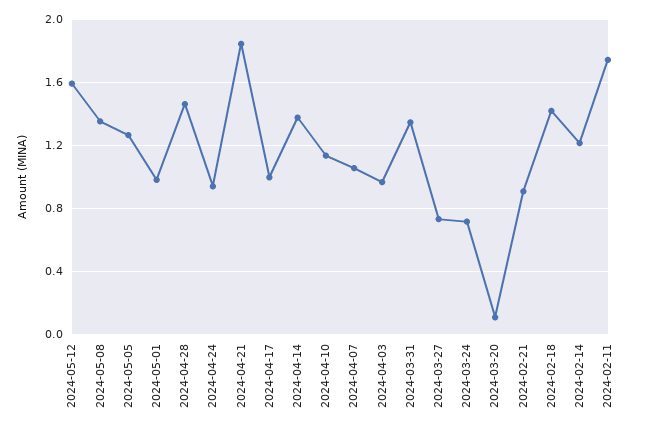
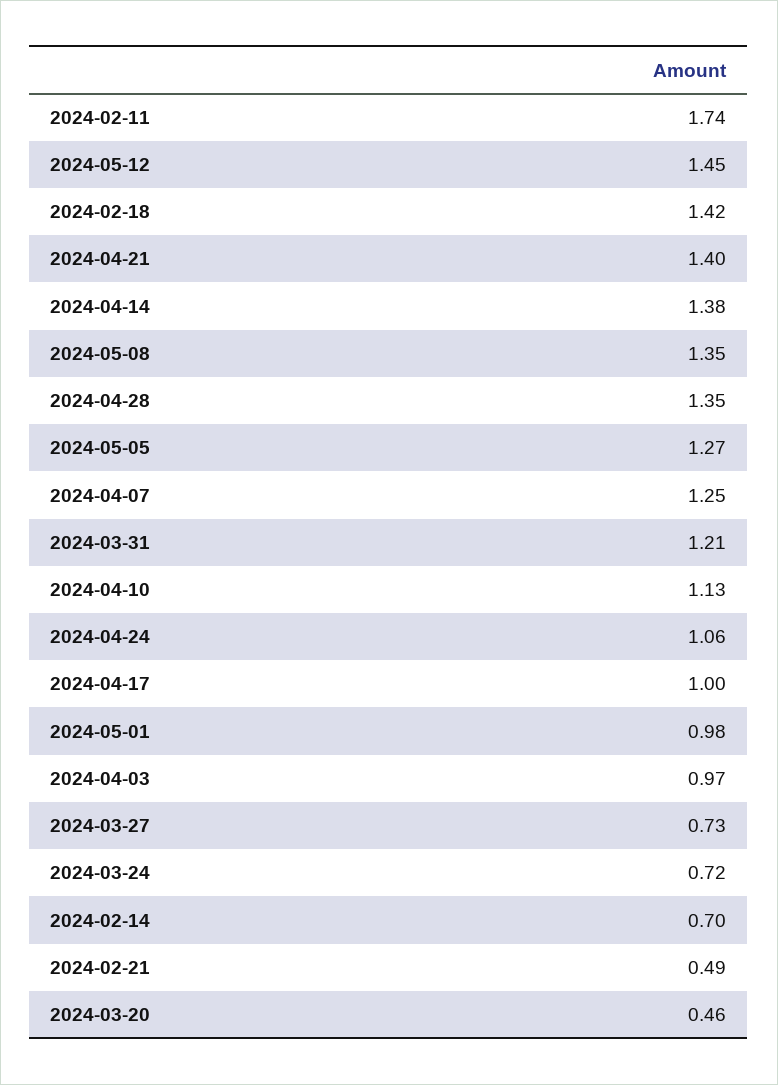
2024-05-12: 1.6 -> 1.45
2024-04-28: 1.45 -> 1.35
2024-04-24: 0.95 -> 1.06
2024-04-21: 1.85 -> 1.4
2024-04-07: 1.05 -> 1.25
2024-03-31: 1.35 -> 1.21
2024-03-20: 0.1 -> 0.46
2024-02-21: 0.9 -> 0.49
2024-02-14: 1.2 -> 0.7

